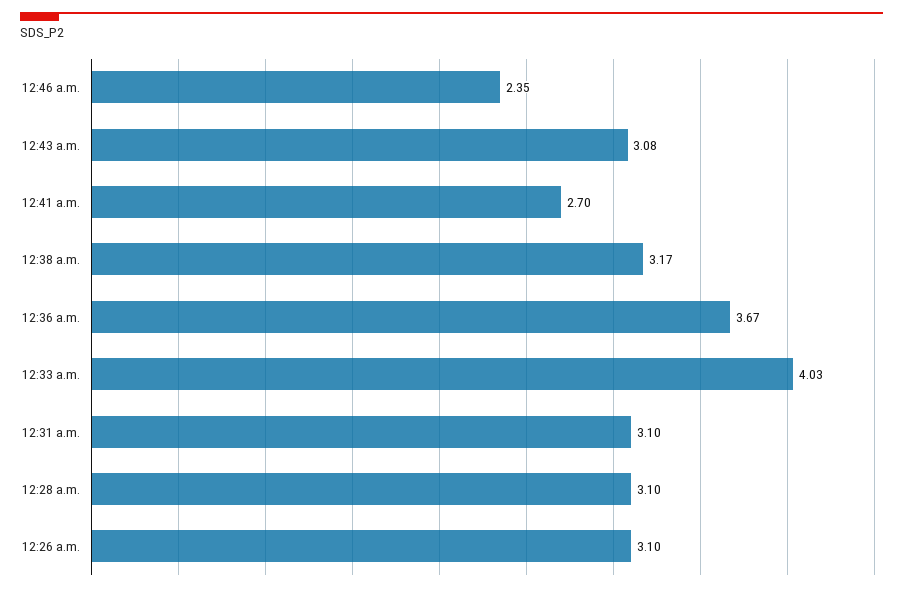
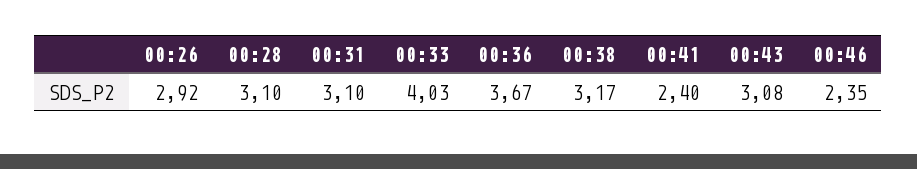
12:41 a.m.: 2.7 -> 2.4
12:26 a.m.: 3.1 -> 2.92

